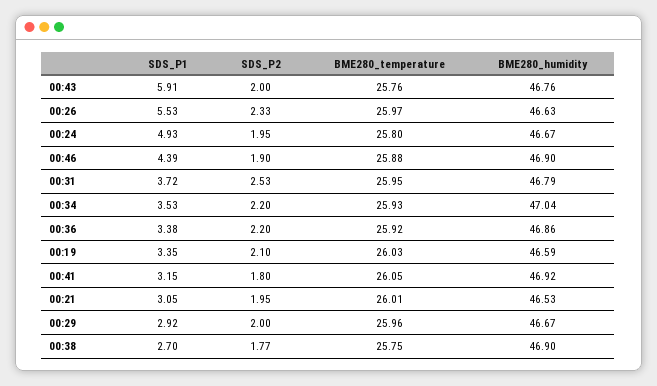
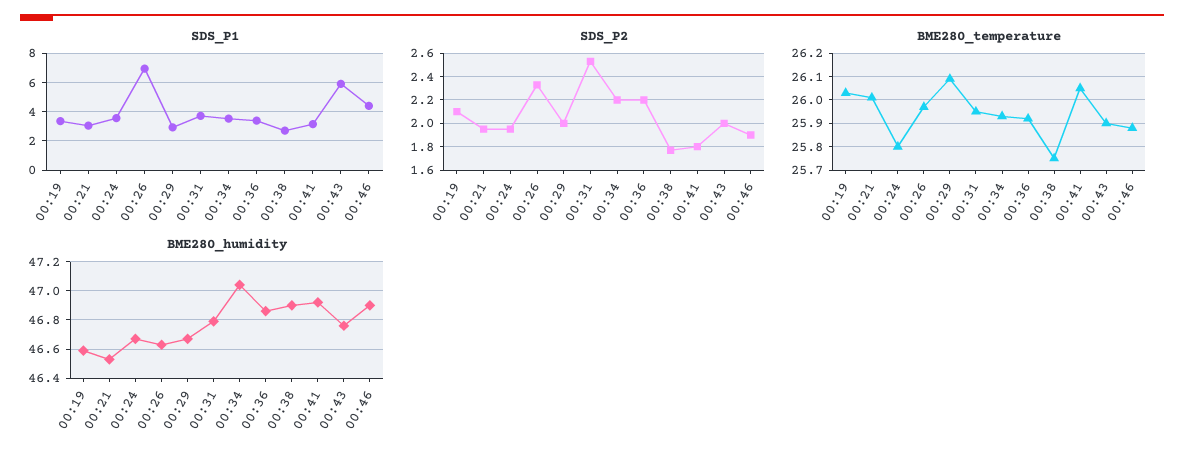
BME280_temperature, 00:43: 25.76 -> 25.9
SDS_P1, 00:26: 5.53 -> 7
SDS_P1, 00:24: 4.93 -> 3.5
BME280_temperature, 00:29: 25.96 -> 26.1

